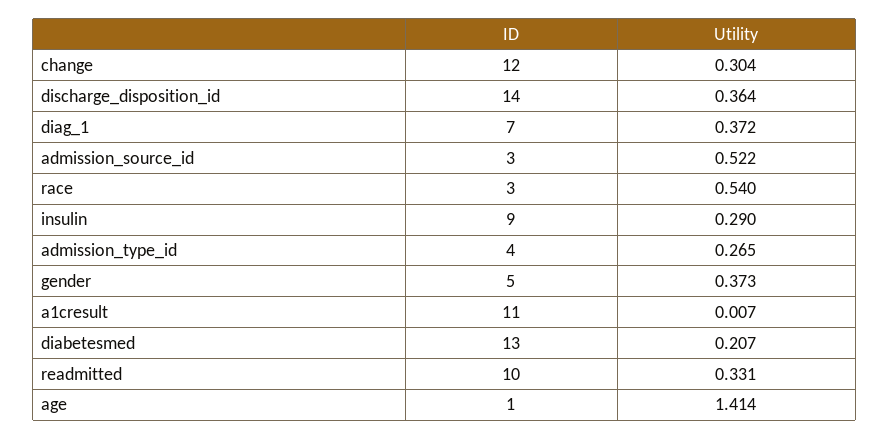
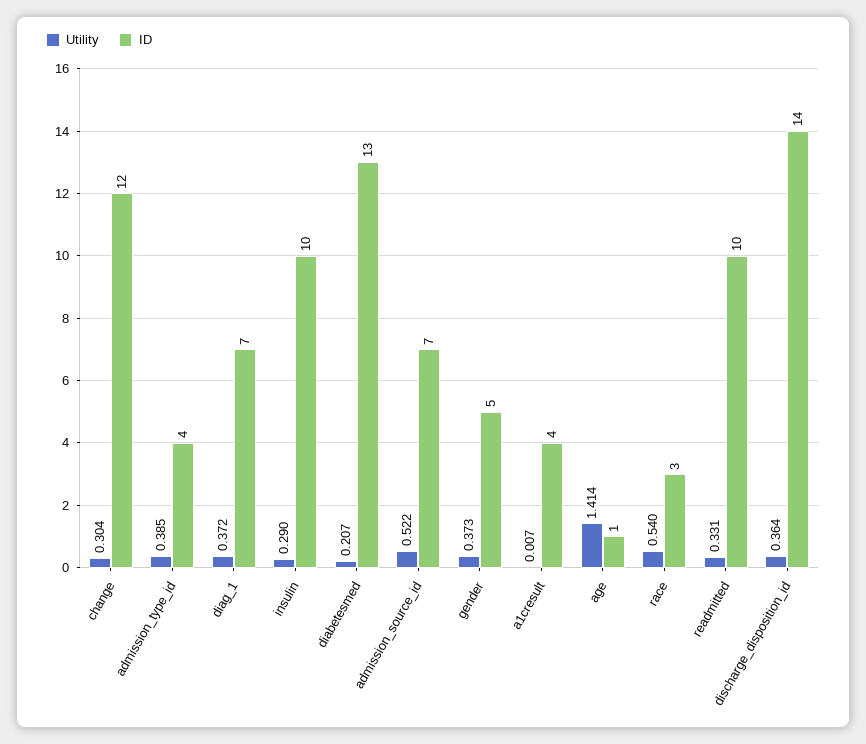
ID, admission_source_id: 3 -> 7
ID, insulin: 9 -> 10
Utility, admission_type_id: 0.265 -> 0.385
ID, a1cresult: 11 -> 4

